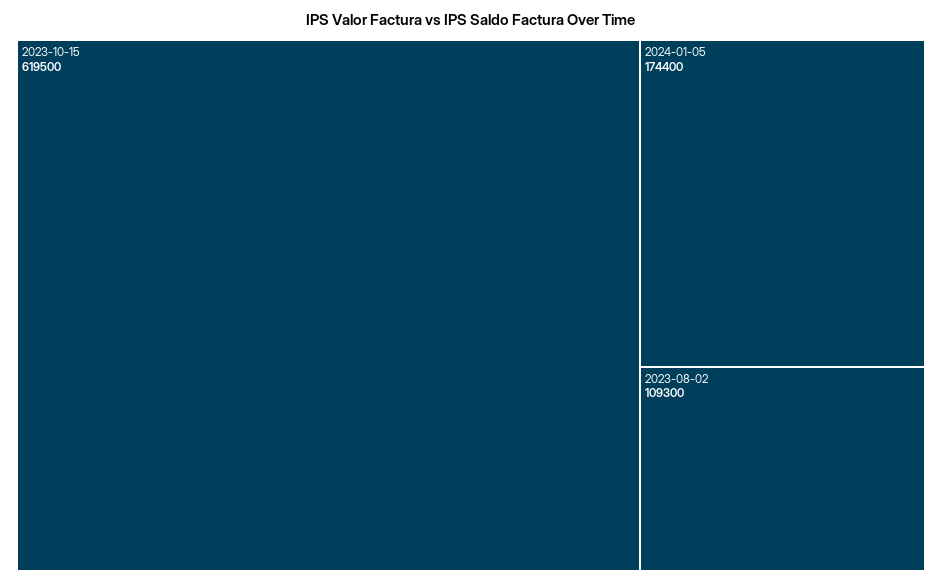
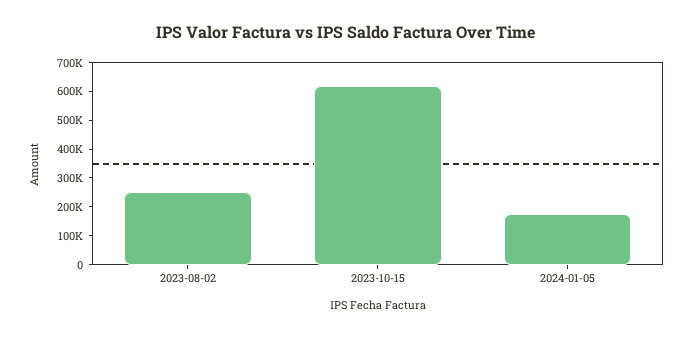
2023-08-02: 109300 -> 250000

